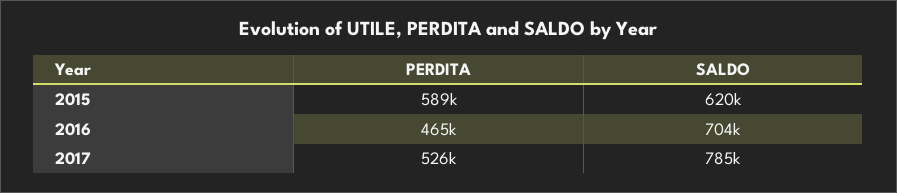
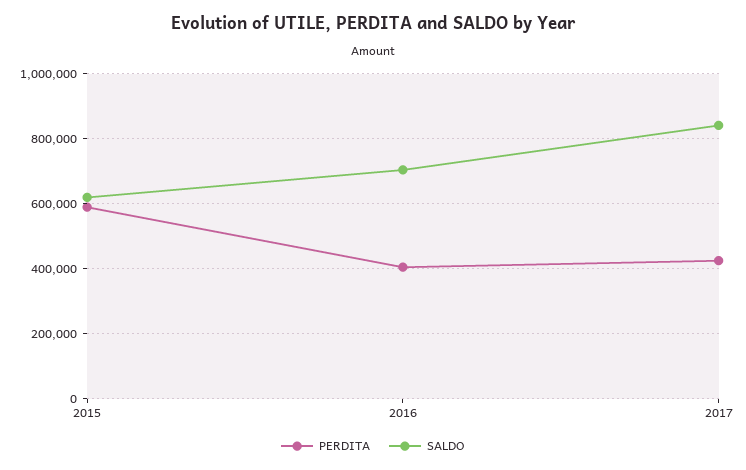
PERDITA, 2016: 465000 -> 400000
PERDITA, 2017: 526000 -> 420000
SALDO, 2017: 785000 -> 840000

